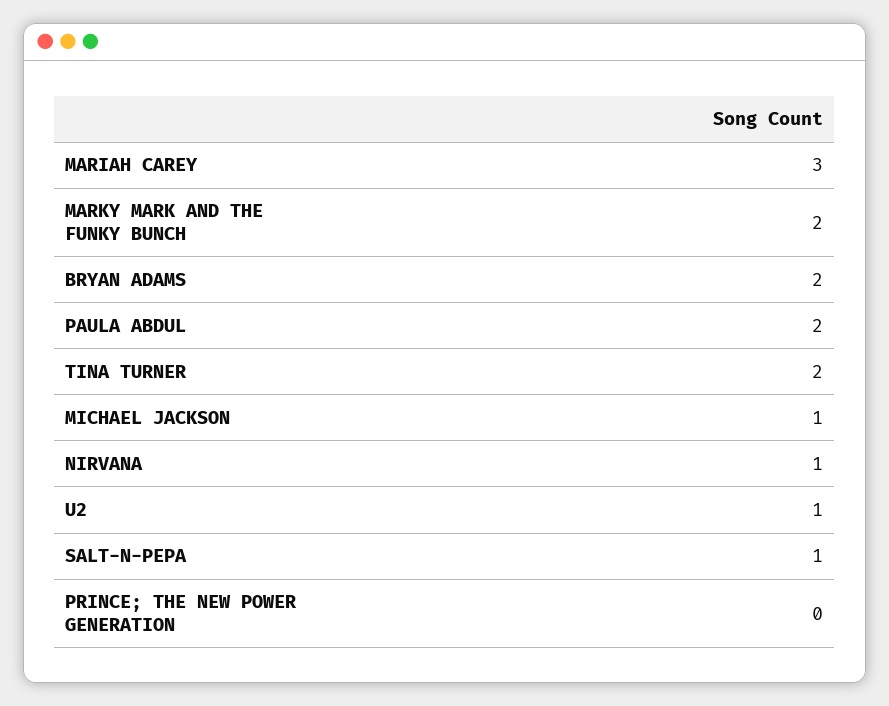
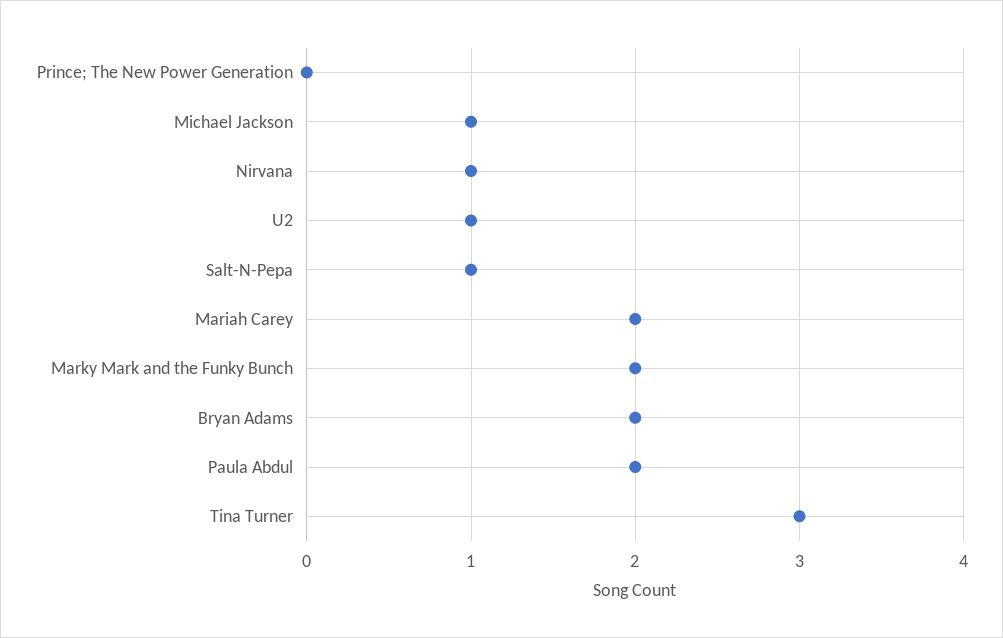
MARIAH CAREY: 3 -> 2
TINA TURNER: 2 -> 3

